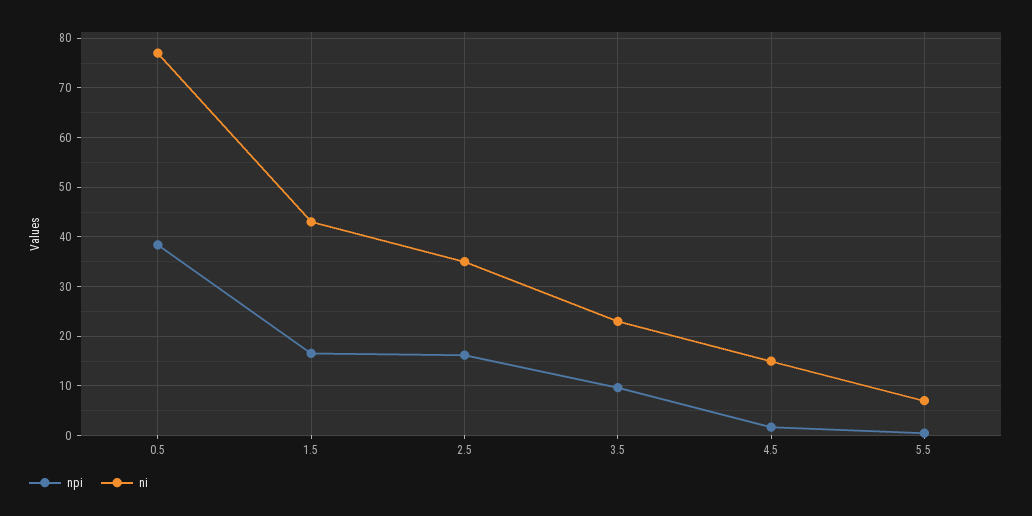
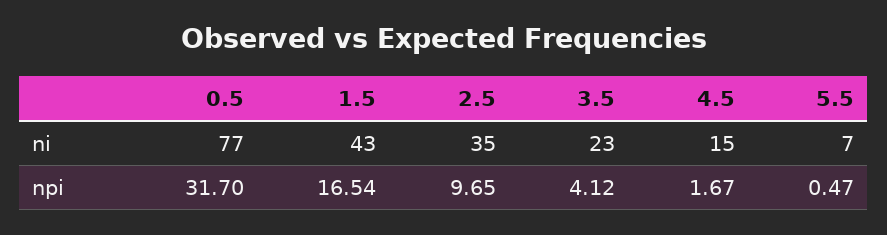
npi, 0.5: 38 -> 31.7
npi, 2.5: 16 -> 9.65
npi, 3.5: 10 -> 4.12

